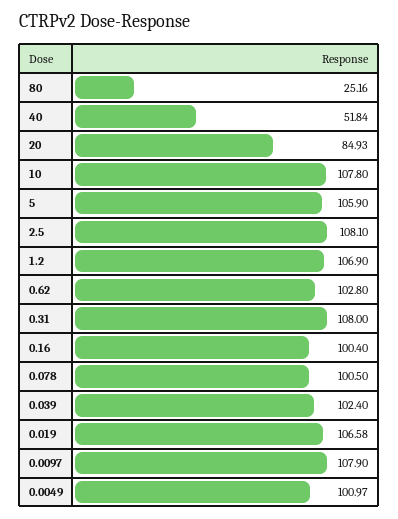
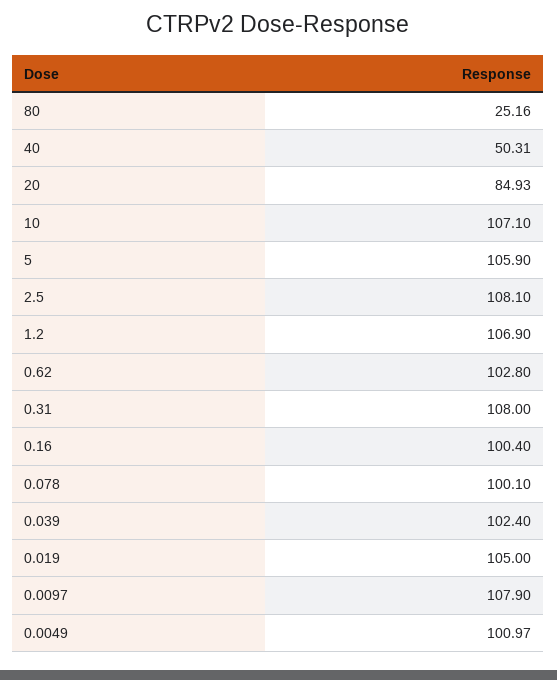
40: 51.84 -> 50.31
10: 107.8 -> 107.1
0.078: 100.5 -> 100.1
0.019: 106.58 -> 105

